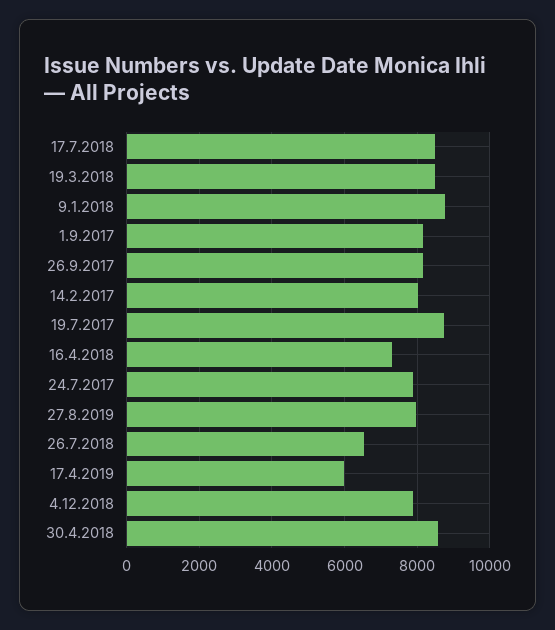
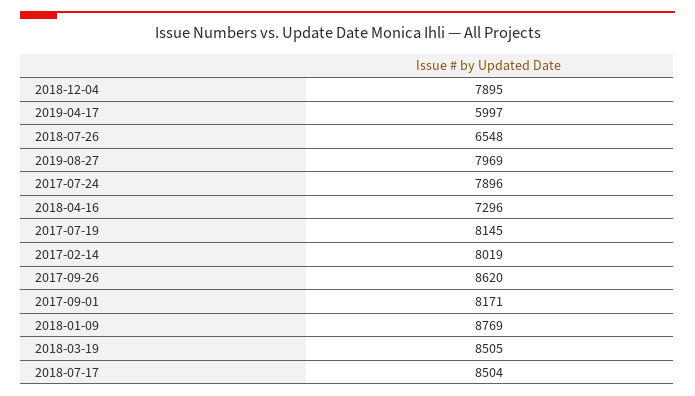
26.9.2017: 8200 -> 8620
19.7.2017: 8800 -> 8145
30.4.2018: 8600 -> none

